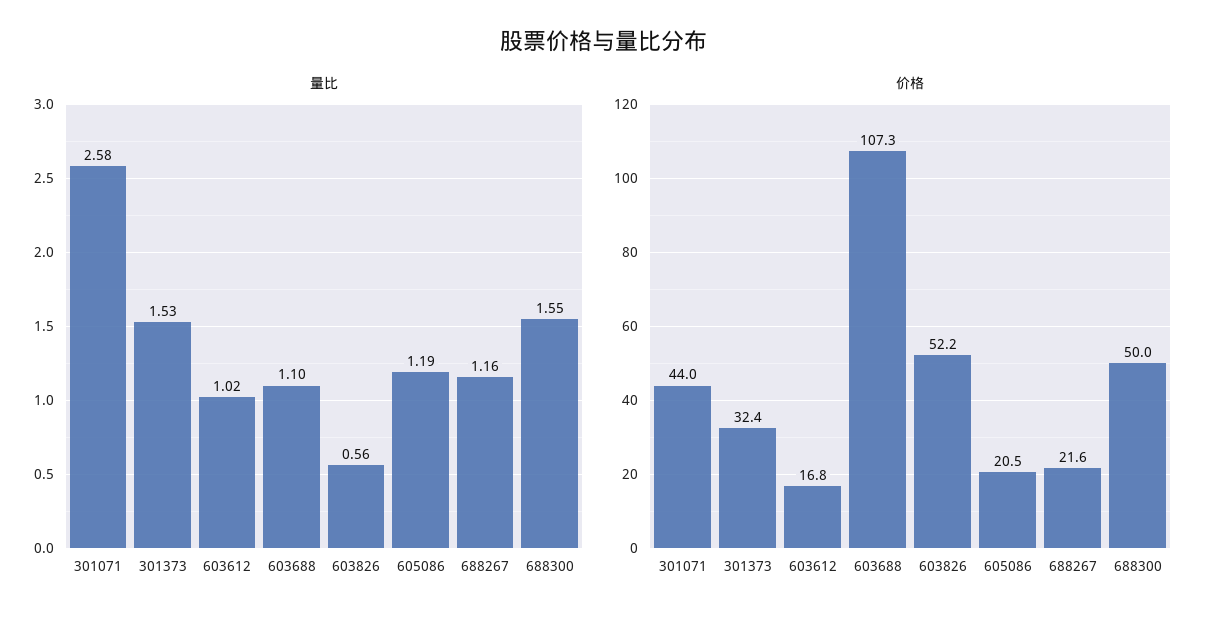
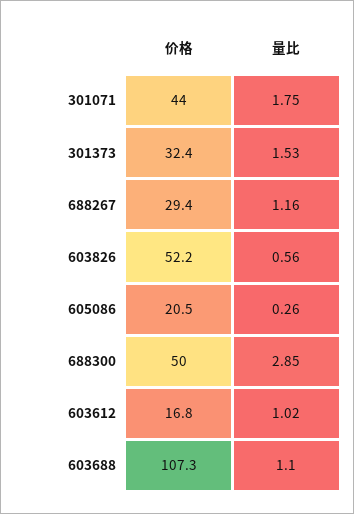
量比, 301071: 2.58 -> 1.75
量比, 605086: 1.19 -> 0.26
量比, 688300: 1.55 -> 2.85
价格, 688267: 21.6 -> 29.4

